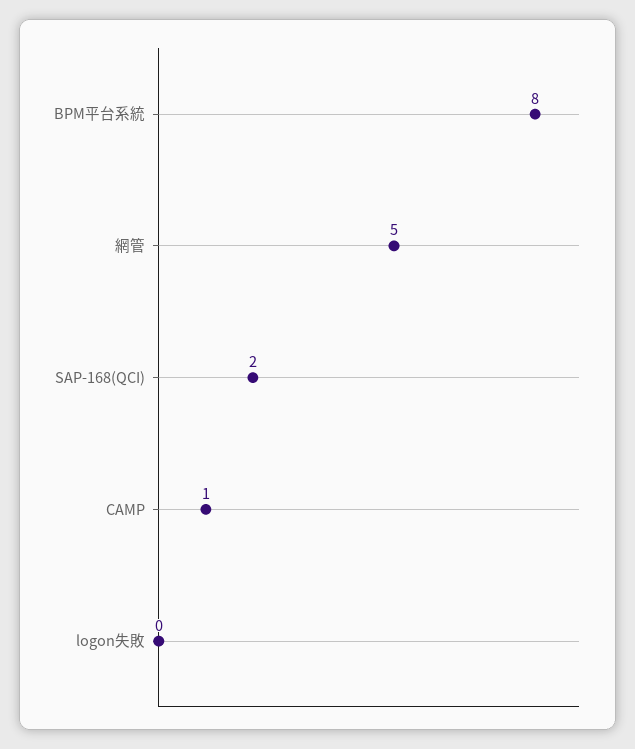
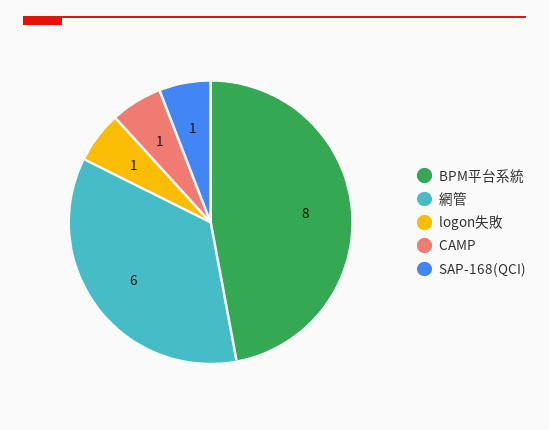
網管: 5 -> 6
SAP-168(QCI): 2 -> 1
logon失敗: 0 -> 1

